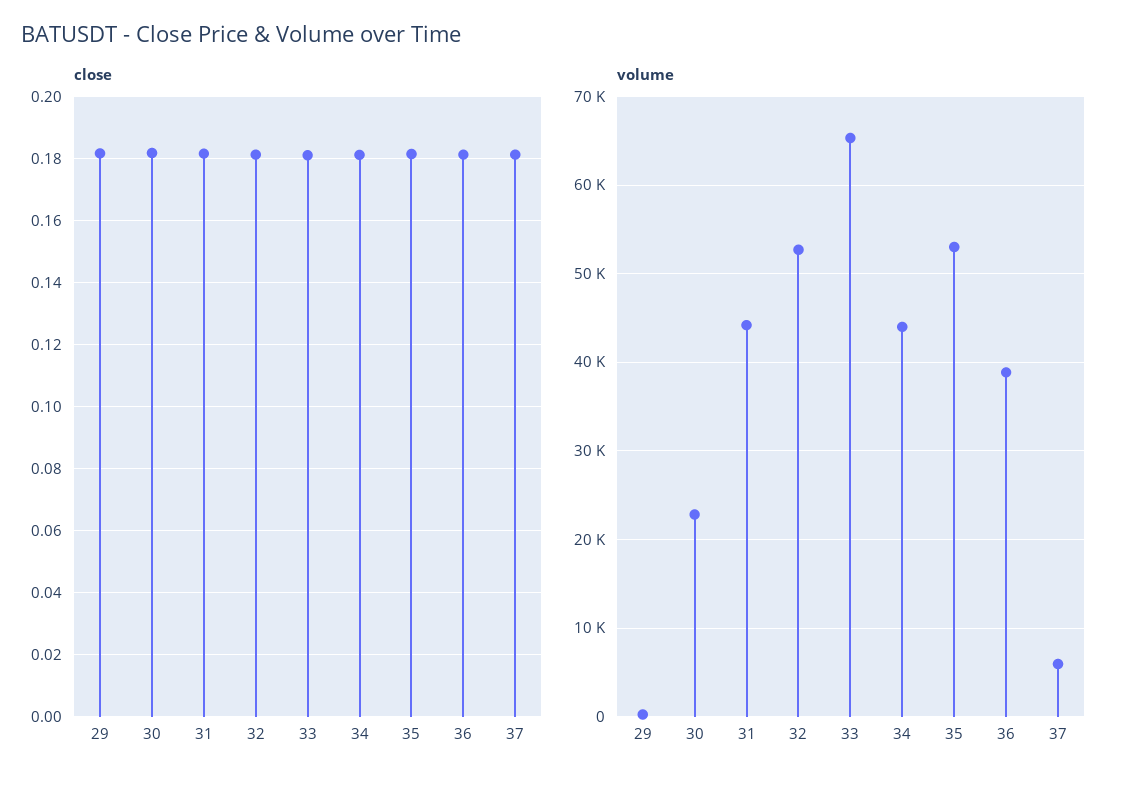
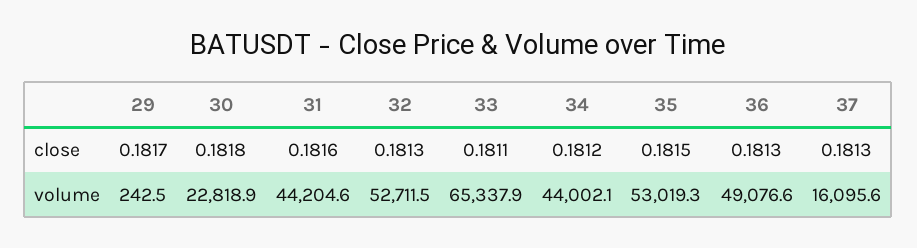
volume, 36: 39000 -> 49076.6
volume, 37: 6000 -> 16095.6

